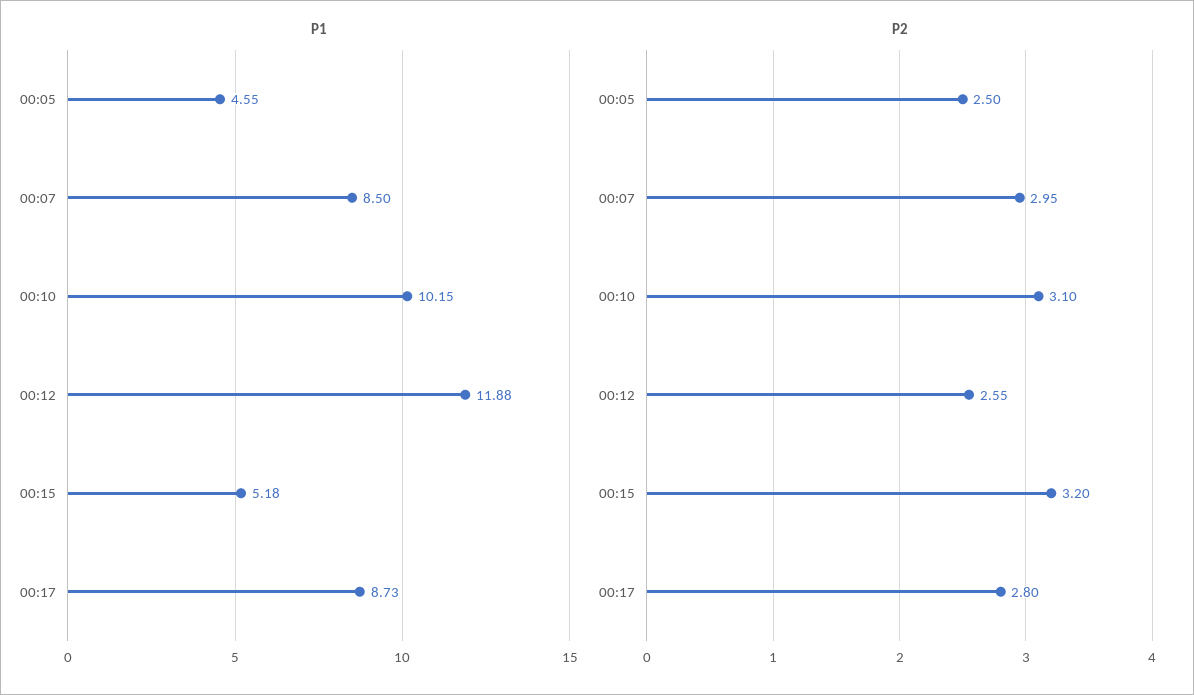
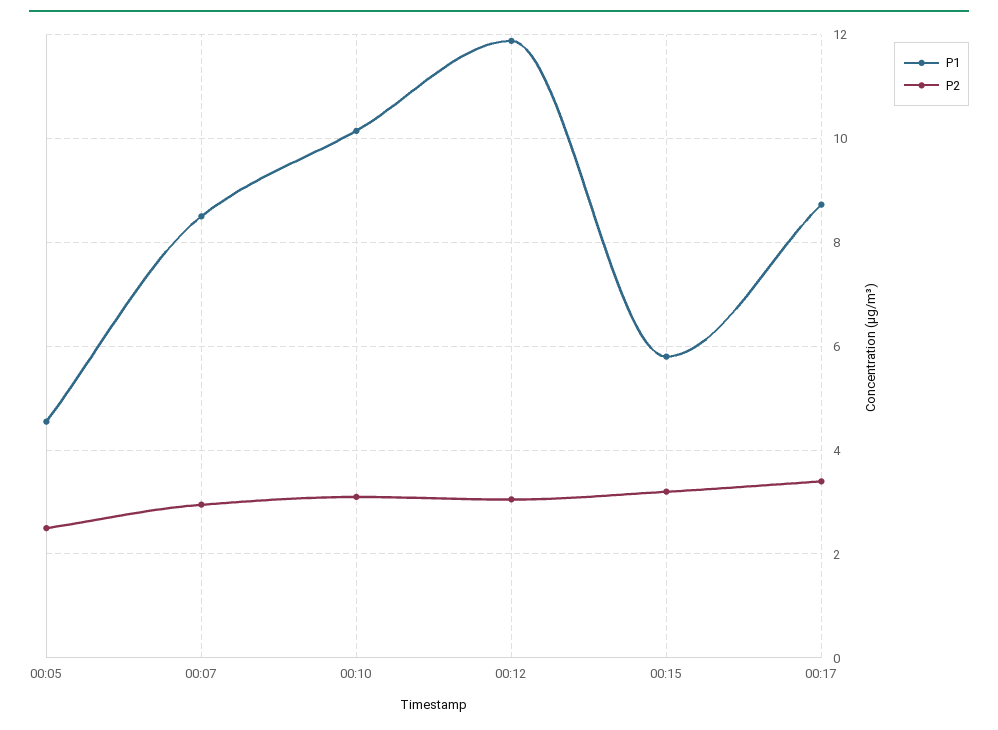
P1, 00:15: 5.18 -> 5.8
P2, 00:12: 2.55 -> 3
P2, 00:17: 2.8 -> 3.4

